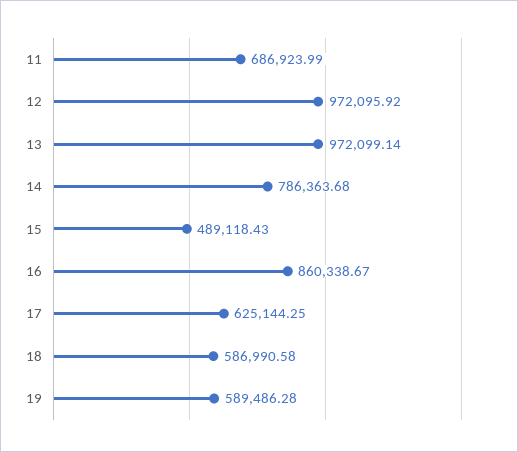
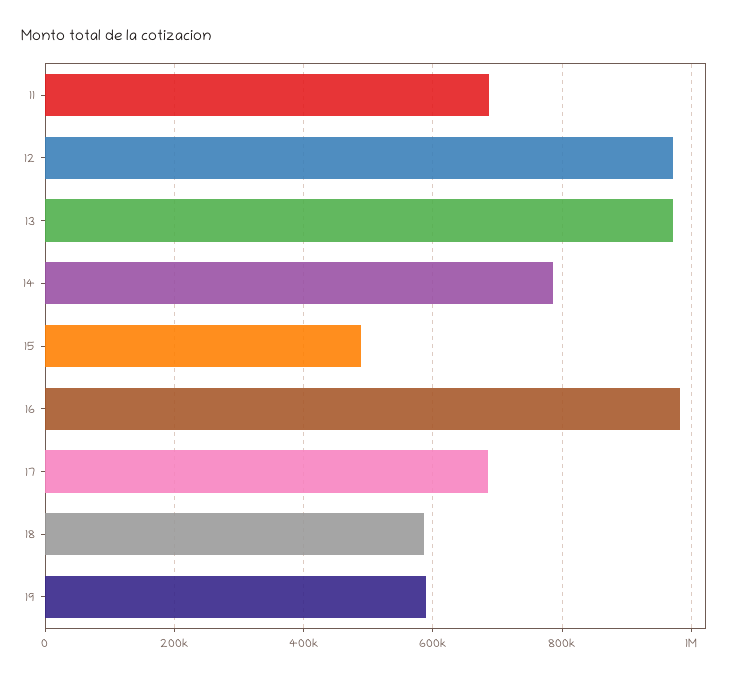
16: 860338.67 -> 980000
17: 625144.25 -> 680000

